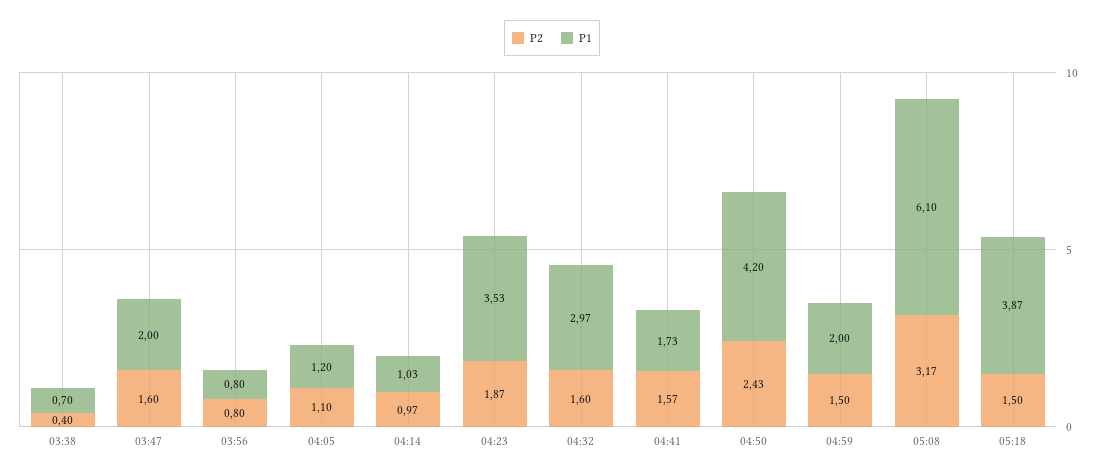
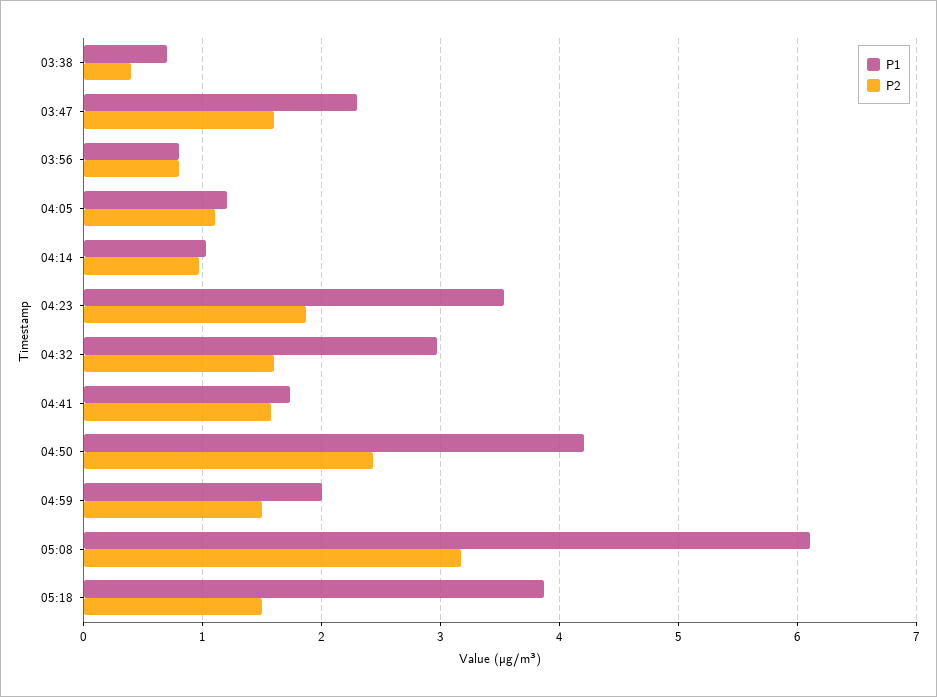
P1, 03:47: 2 -> 2.3

